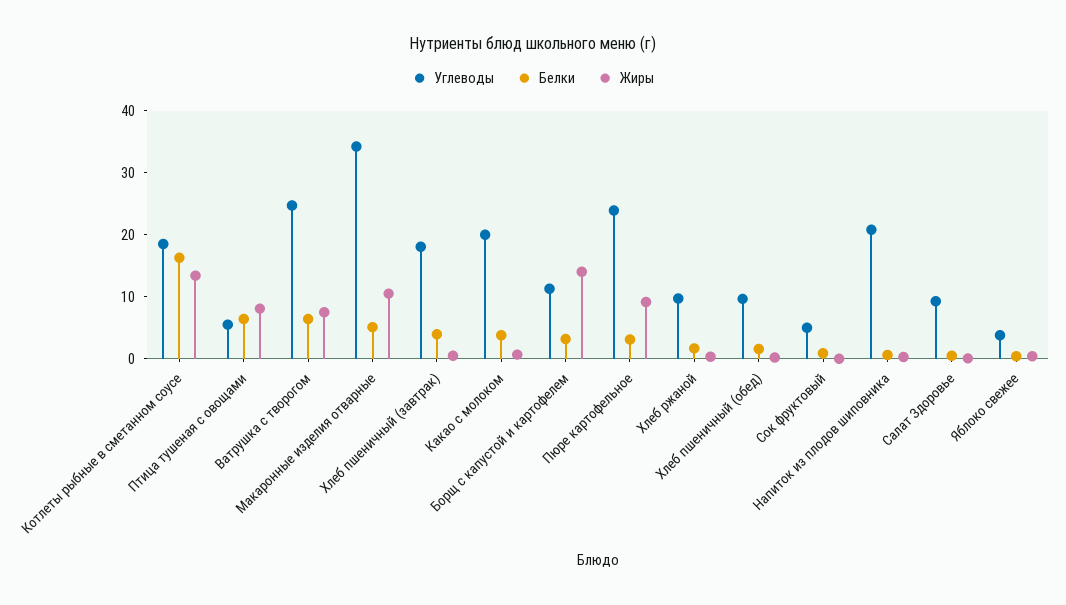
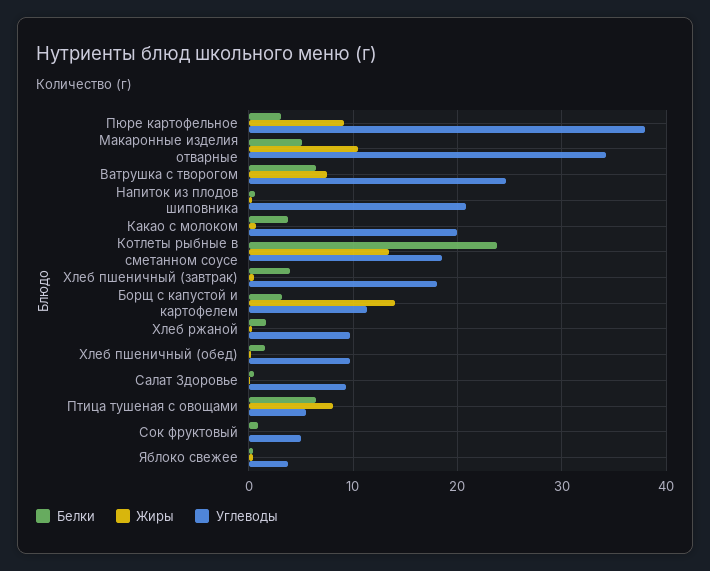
Белки, Котлеты рыбные в сметанном соусе: 16 -> 24
Углеводы, Пюре картофельное: 24 -> 38

